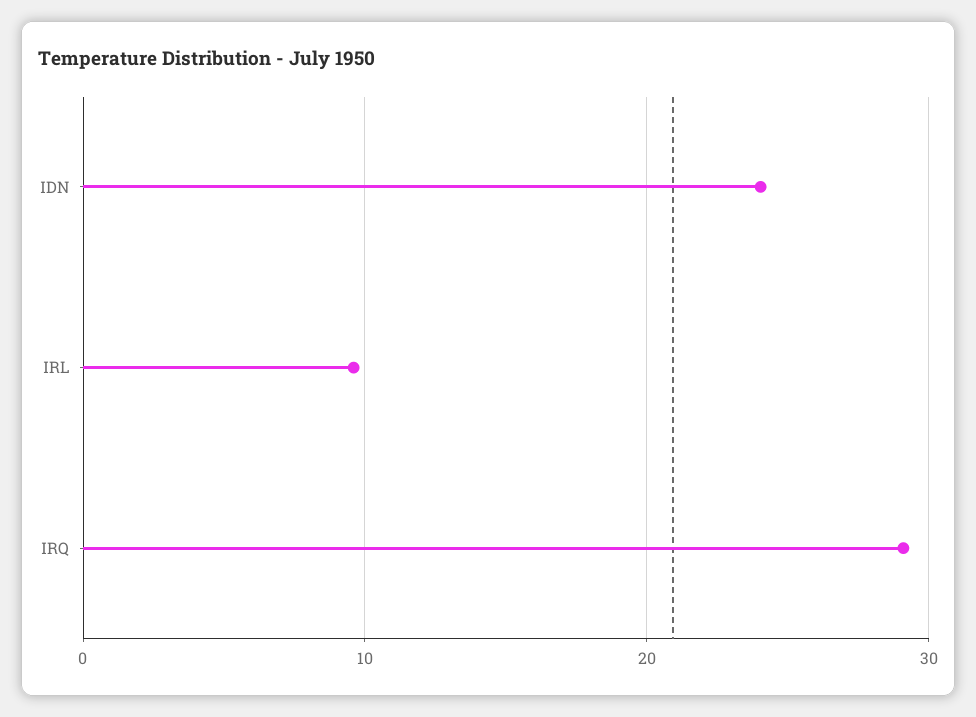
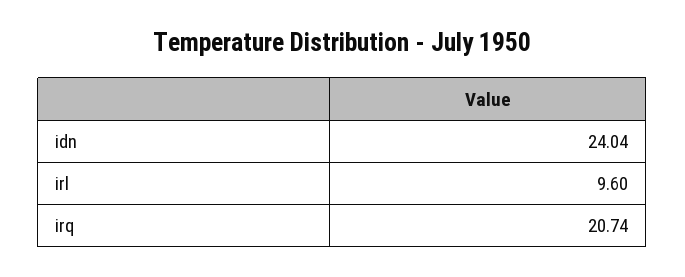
IRQ: 29 -> 20.74

